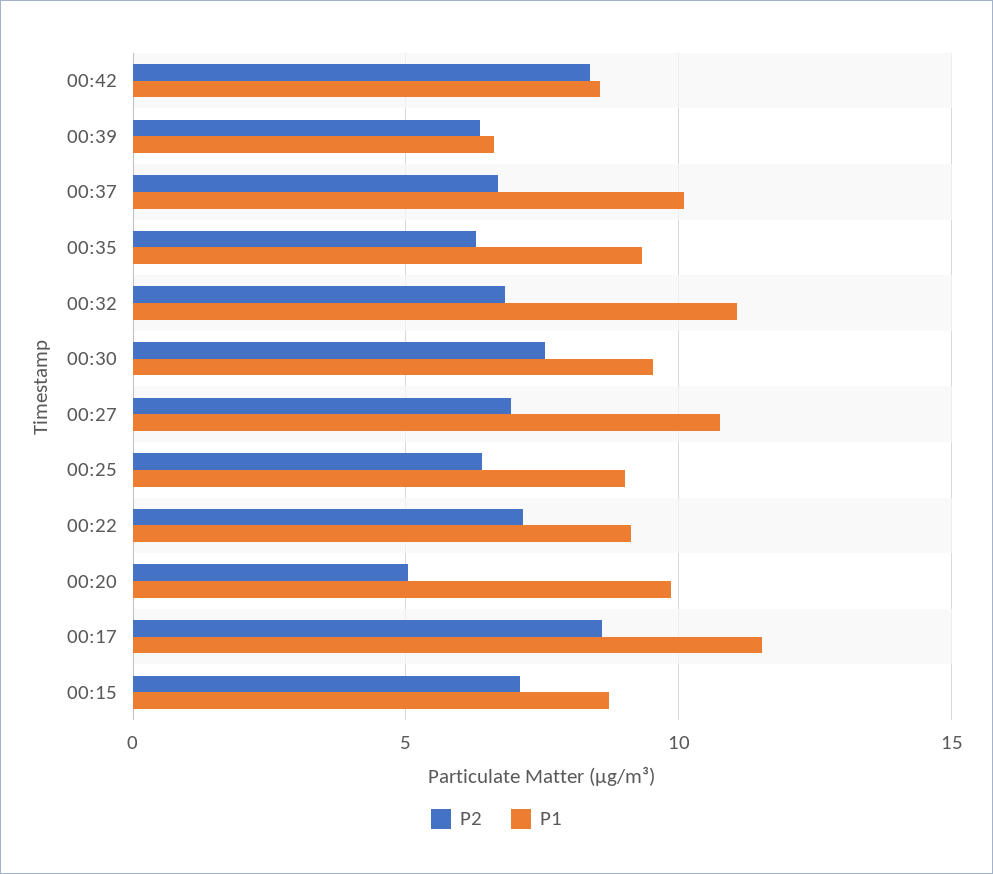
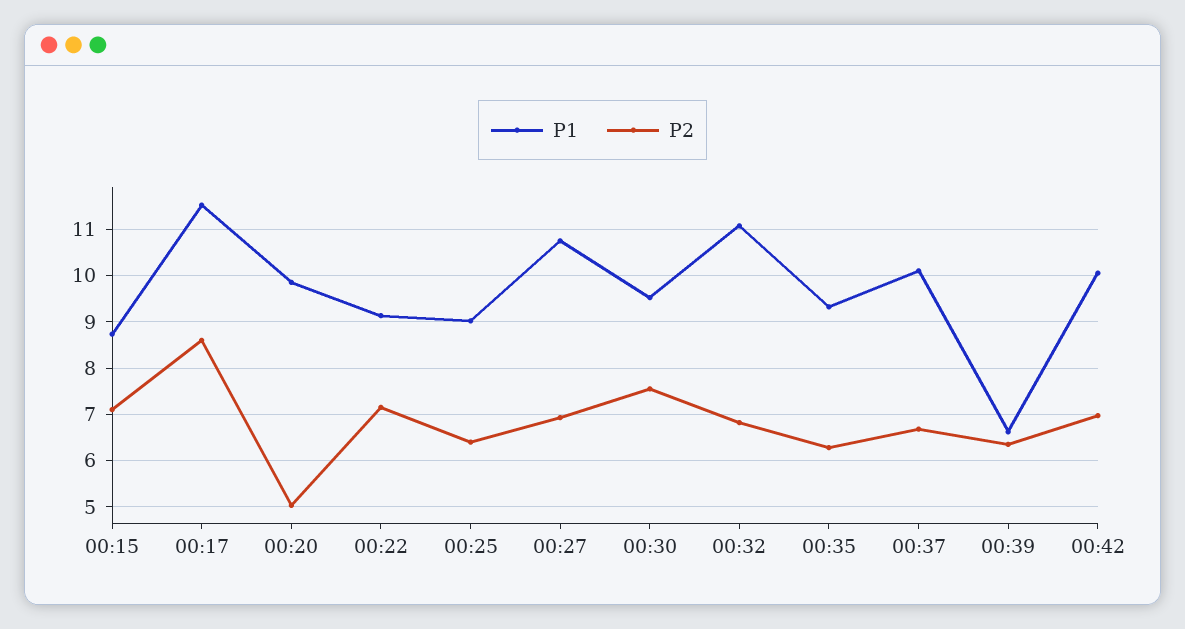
P2, 00:42: 8.5 -> 7
P1, 00:42: 8.5 -> 10

